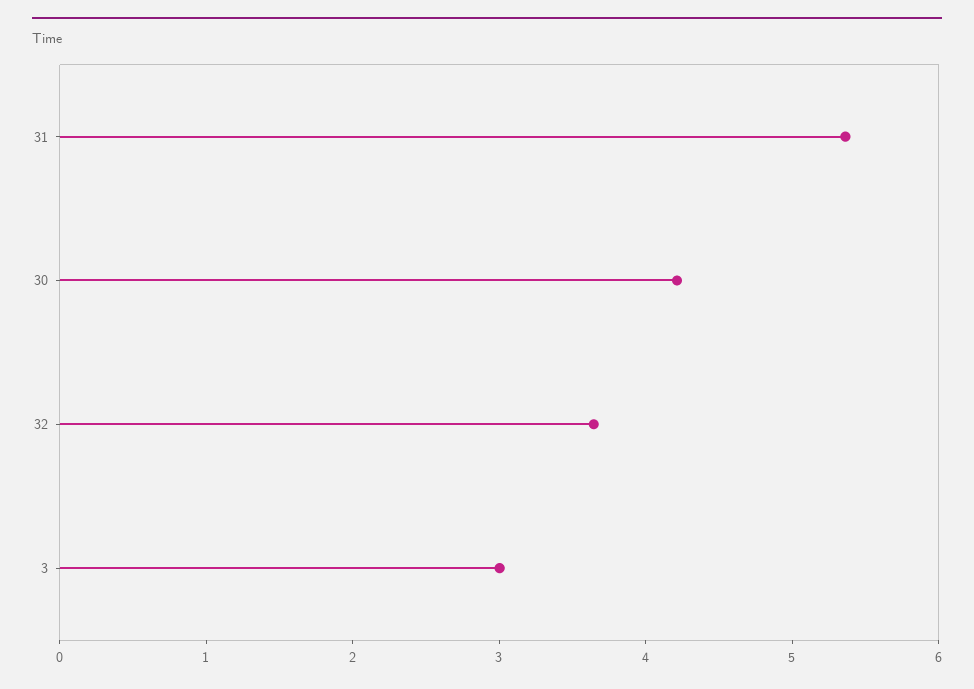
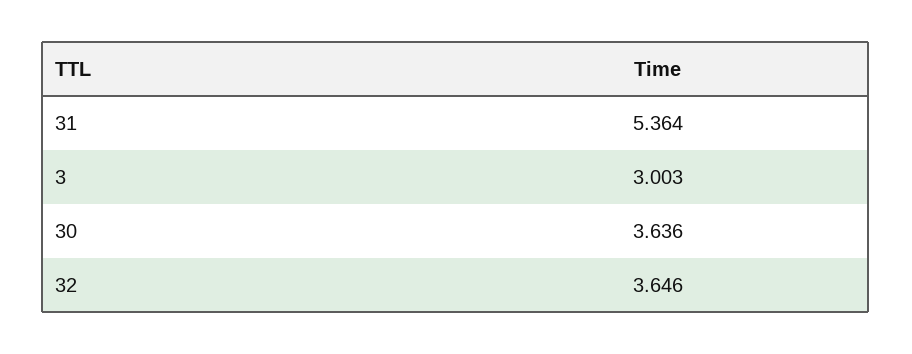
30: 4.2 -> 3.636

